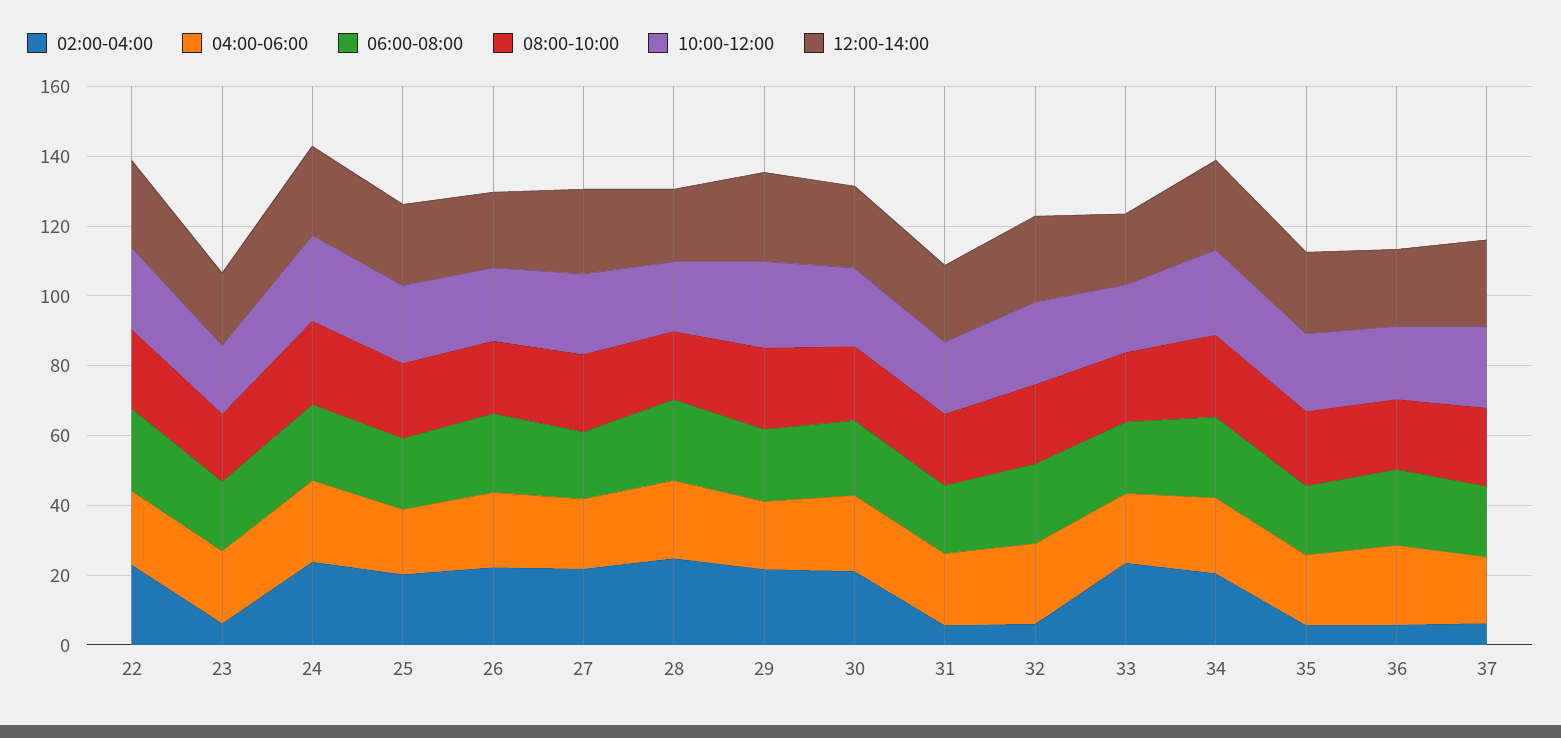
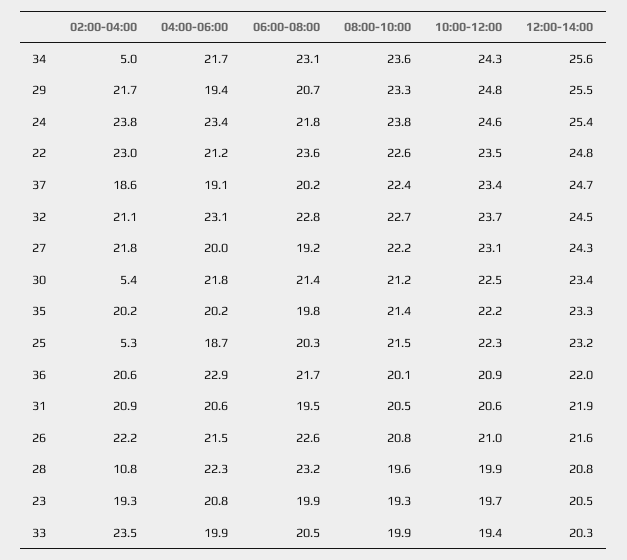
02:00-04:00, 23: 5 -> 19.3
02:00-04:00, 25: 20 -> 5.3
02:00-04:00, 28: 25 -> 10.8
02:00-04:00, 30: 20 -> 5.4
02:00-04:00, 31: 5 -> 20.9
02:00-04:00, 32: 5 -> 21.1
02:00-04:00, 34: 20 -> 5
02:00-04:00, 35: 5 -> 20.2
02:00-04:00, 36: 5 -> 20.6
02:00-04:00, 37: 5 -> 18.6

